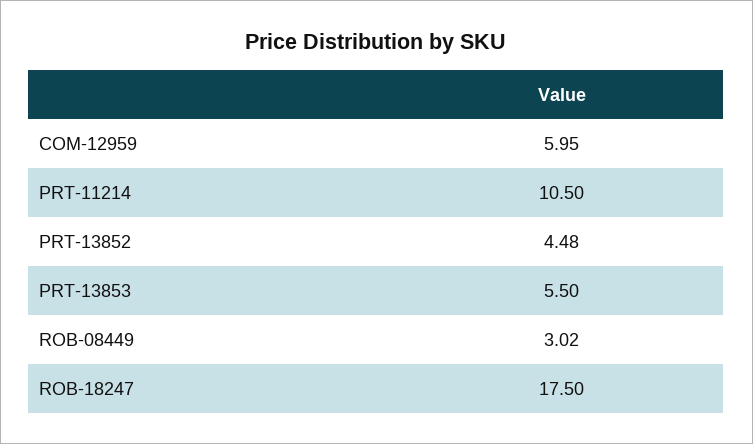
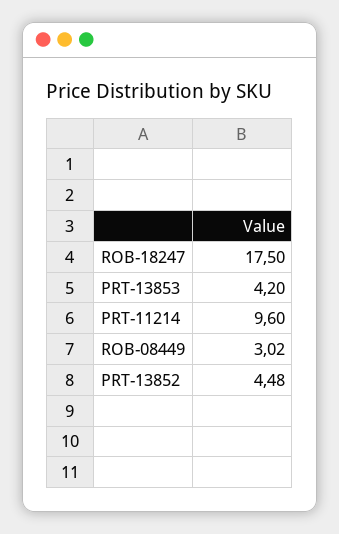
COM-12959: 5.95 -> none
PRT-11214: 10.5 -> 9.6
PRT-13853: 5.5 -> 4.2

